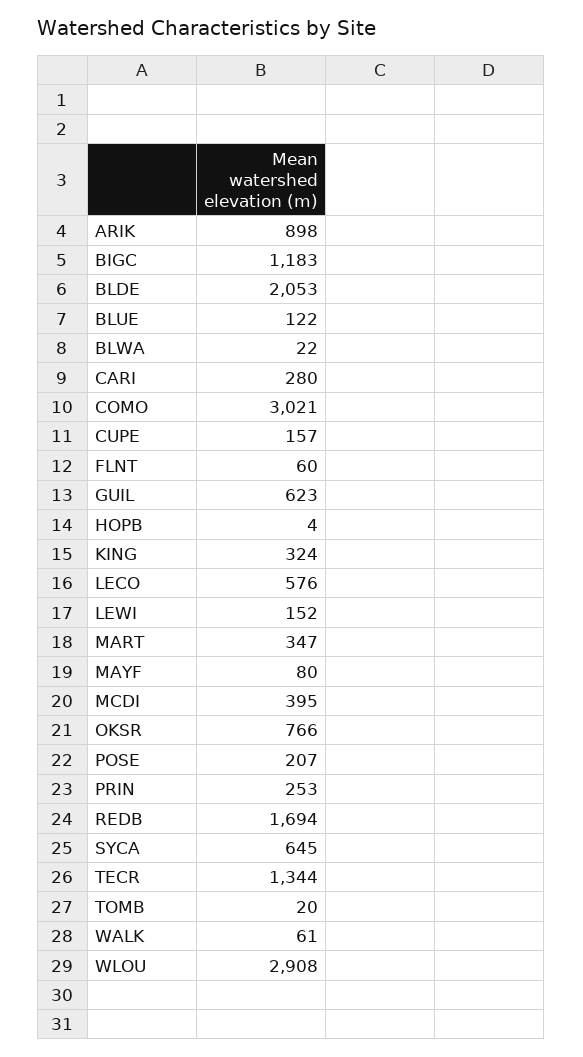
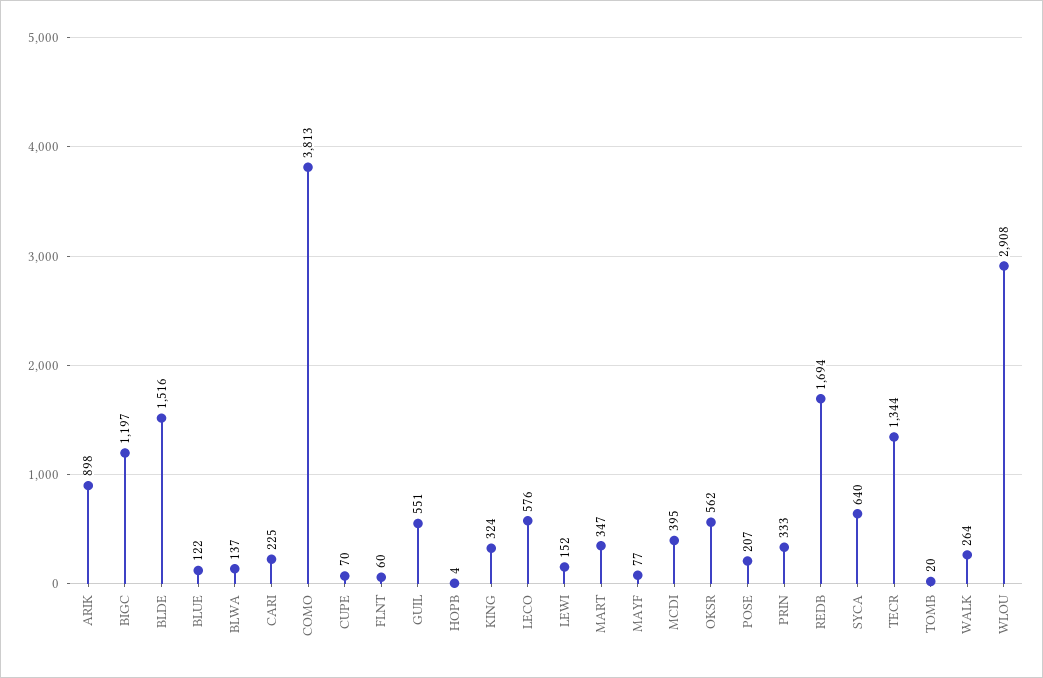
BIGC: 1183 -> 1197
BLDE: 2053 -> 1516
BLWA: 22 -> 137
CARI: 280 -> 225
COMO: 3021 -> 3813
CUPE: 157 -> 70
GUIL: 623 -> 551
MAYF: 80 -> 77
OKSR: 766 -> 562
PRIN: 253 -> 333
SYCA: 645 -> 640
WALK: 61 -> 264

